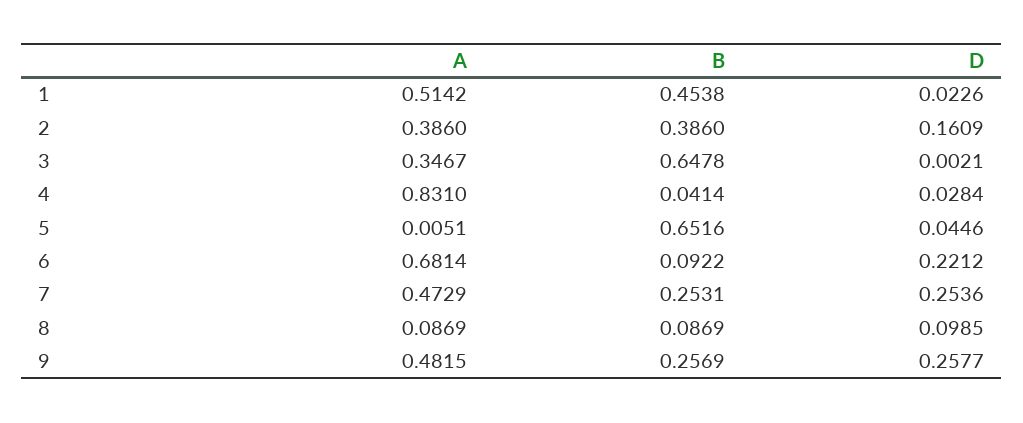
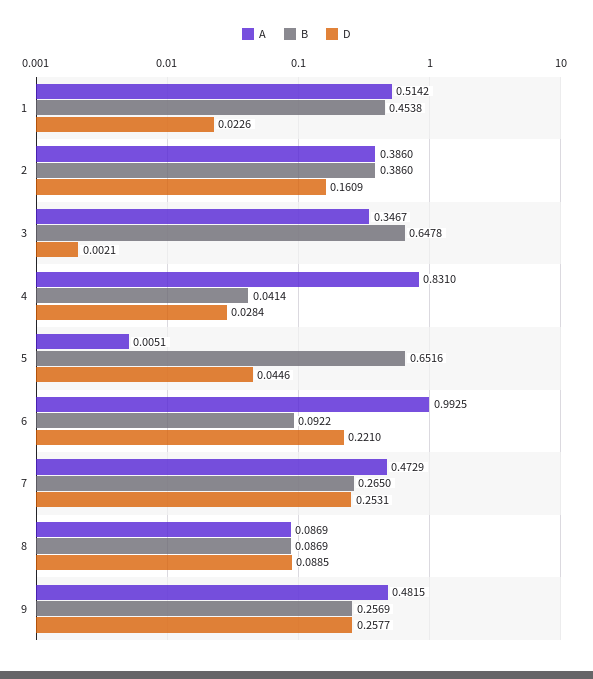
A, 6: 0.6814 -> 0.9925
D, 6: 0.2212 -> 0.221
B, 7: 0.2531 -> 0.265
D, 7: 0.2536 -> 0.2531
D, 8: 0.0985 -> 0.0885

